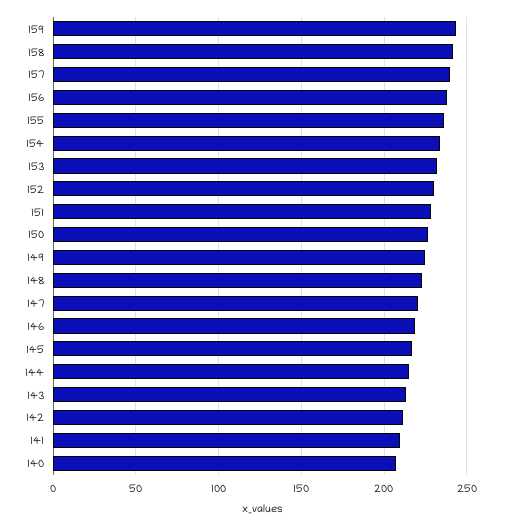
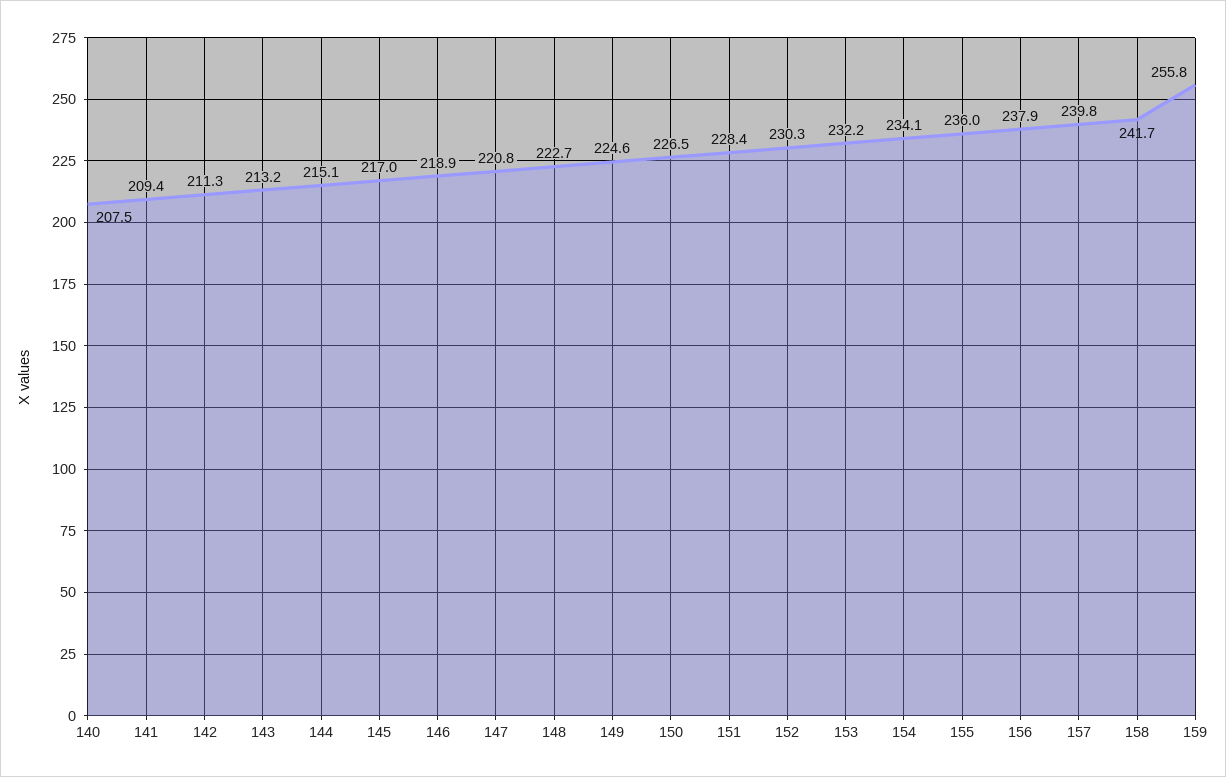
159: 245 -> 255.8

